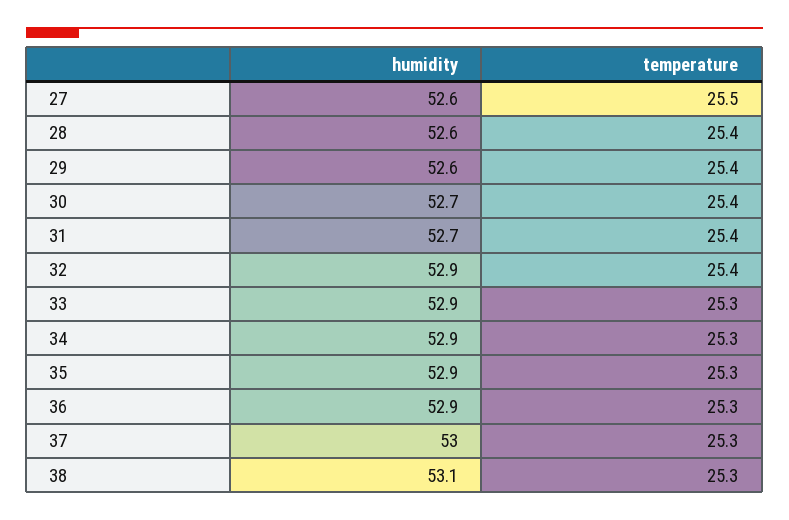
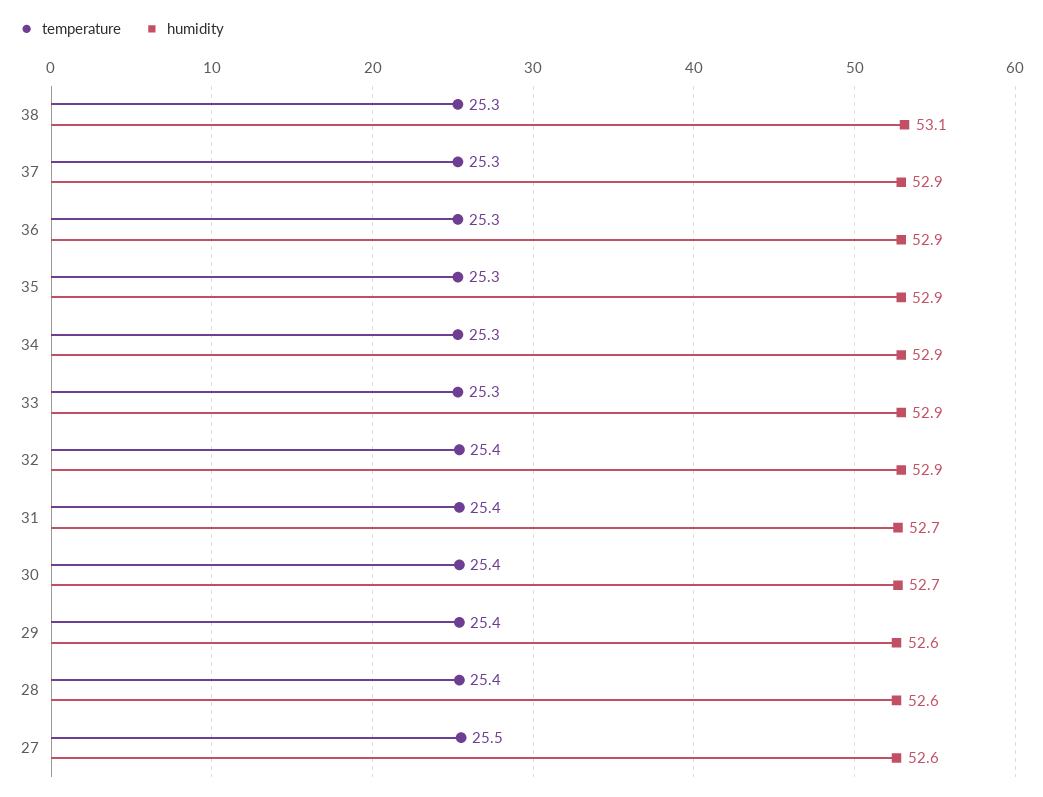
humidity, 37: 53 -> 52.9

